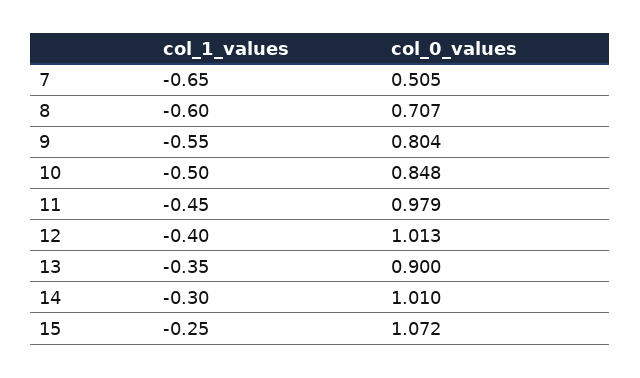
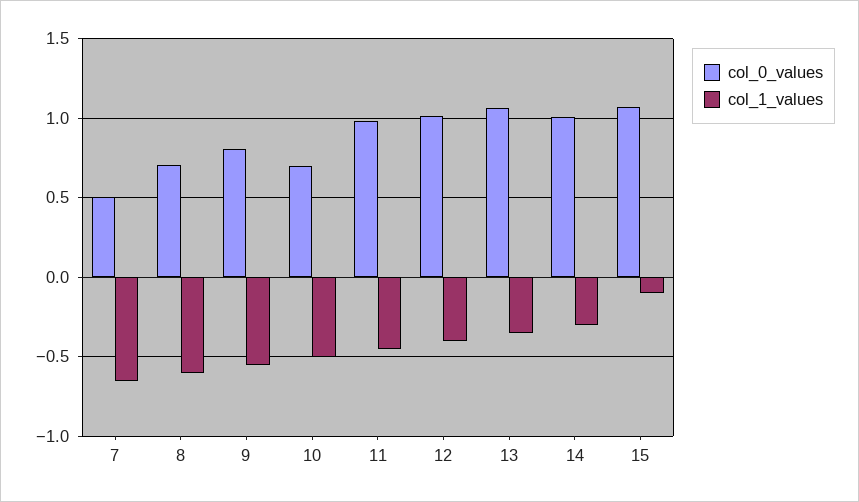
col_0_values, 10: 0.848 -> 0.7
col_0_values, 13: 0.9 -> 1.05
col_1_values, 15: -0.25 -> -0.1

